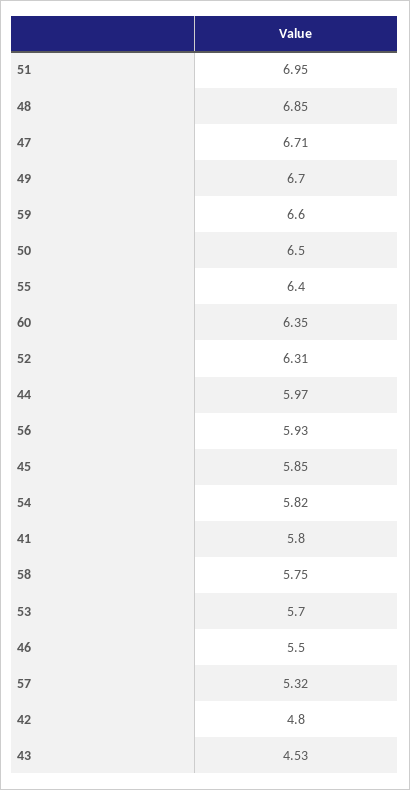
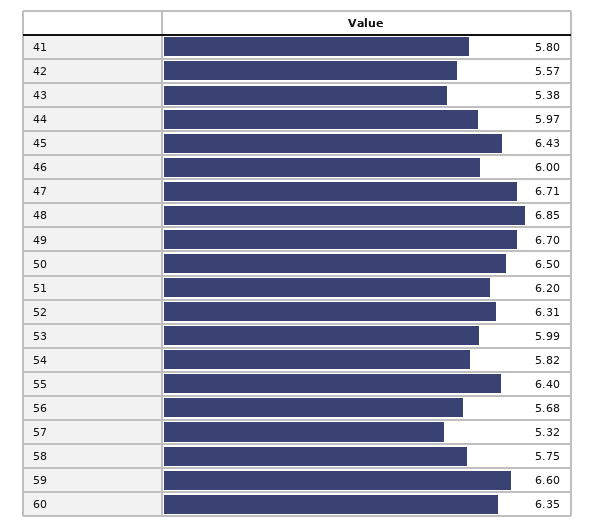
51: 6.95 -> 6.2
56: 5.93 -> 5.68
45: 5.85 -> 6.43
53: 5.7 -> 5.99
46: 5.5 -> 6
42: 4.8 -> 5.57
43: 4.53 -> 5.38

